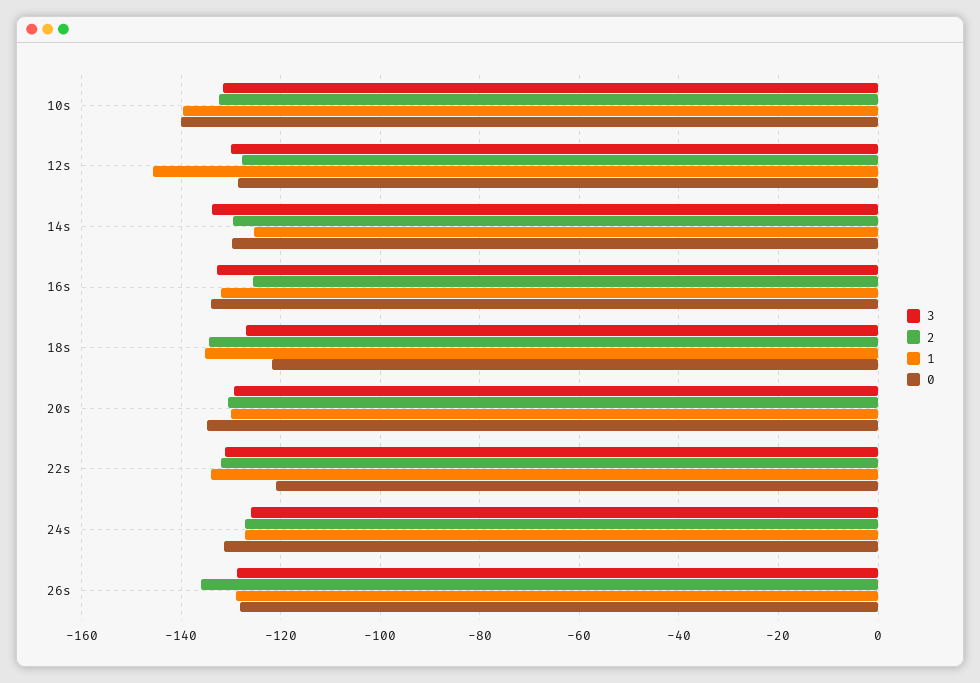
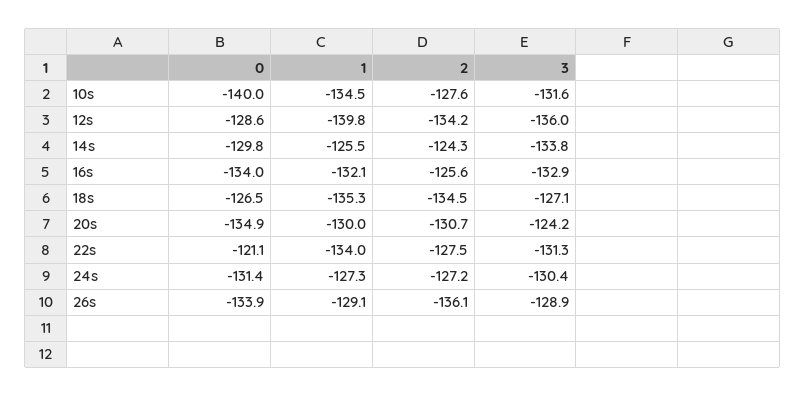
2, 10s: -132 -> -127.6
1, 10s: -140 -> -134.5
3, 12s: -130 -> -136
2, 12s: -128 -> -134.2
1, 12s: -146 -> -139.8
2, 14s: -130 -> -124.3
0, 18s: -122 -> -126.5
3, 20s: -130 -> -124.2
2, 22s: -132 -> -127.5
3, 24s: -126 -> -130.4
0, 26s: -128 -> -133.9

